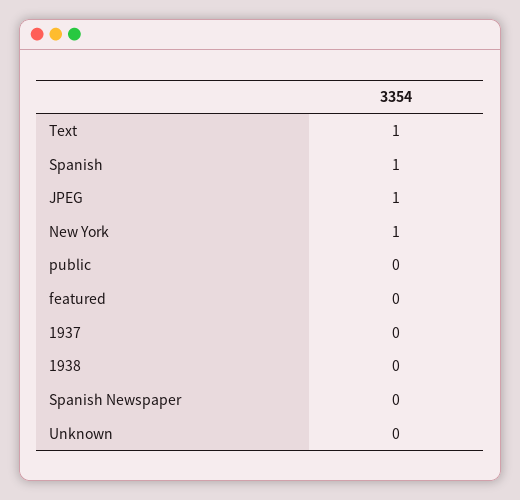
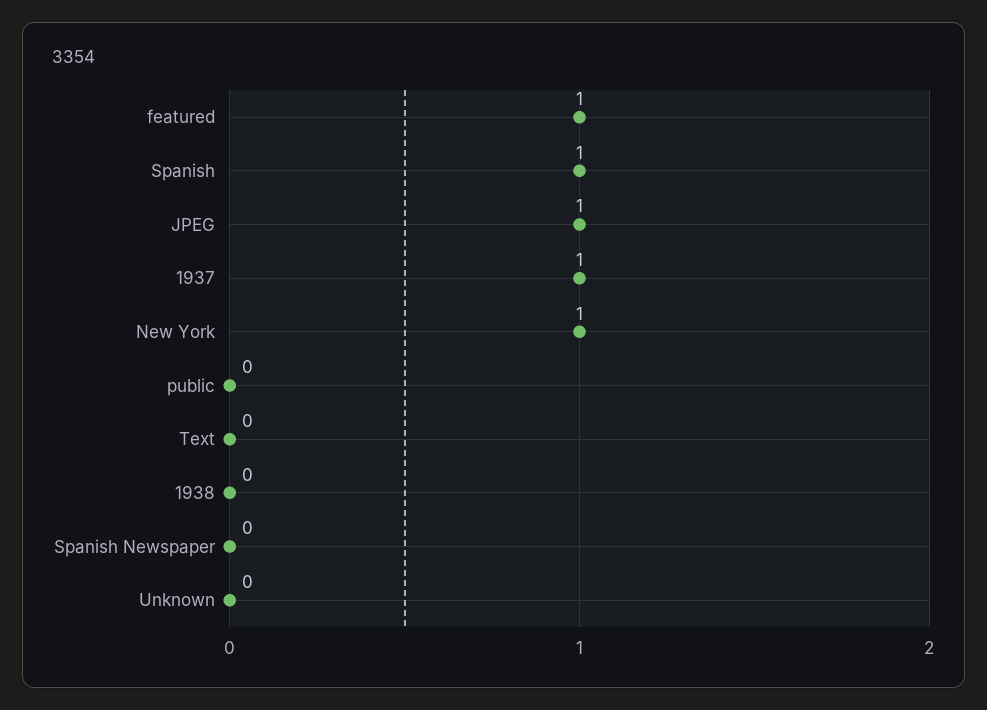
Text: 1 -> 0
featured: 0 -> 1
1937: 0 -> 1

